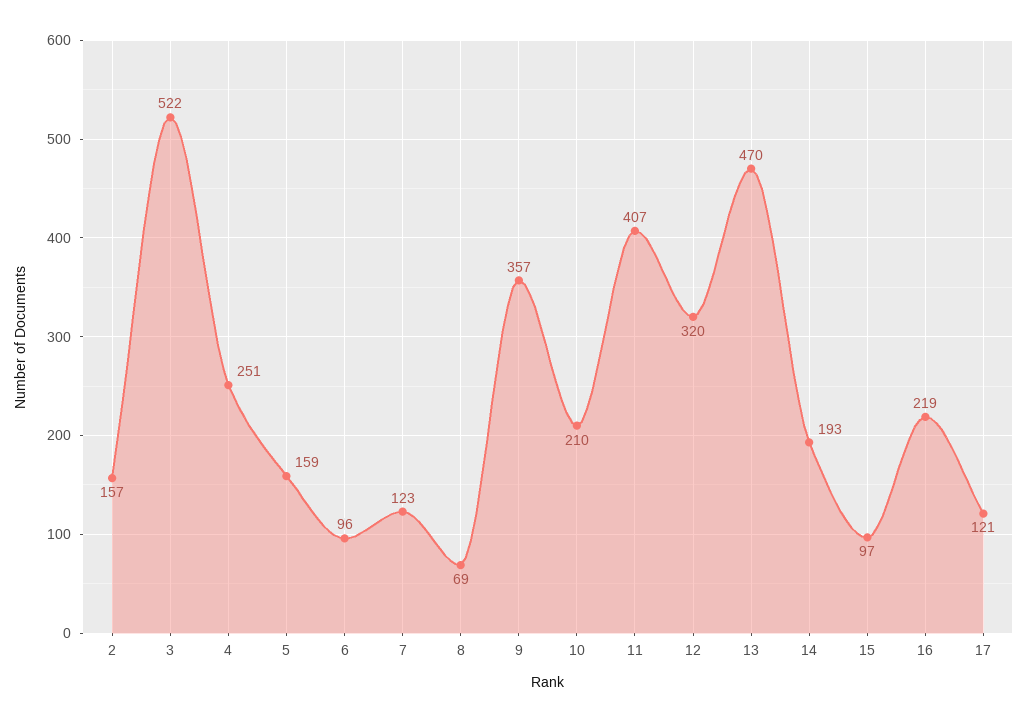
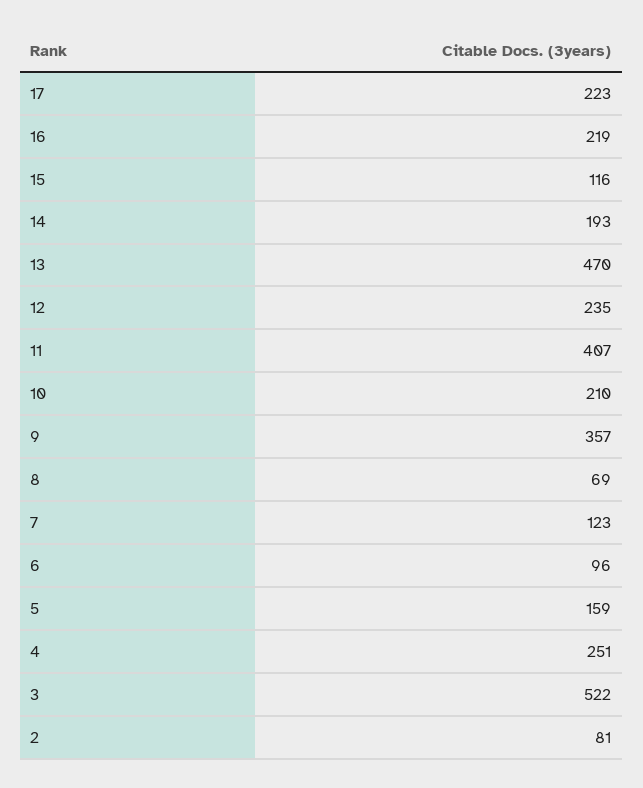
2: 157 -> 81
12: 320 -> 235
15: 97 -> 116
17: 121 -> 223

